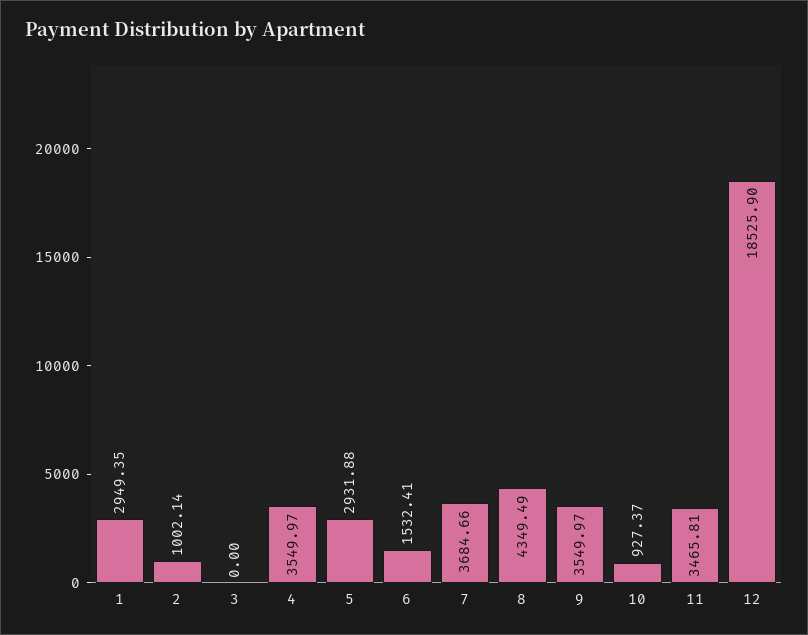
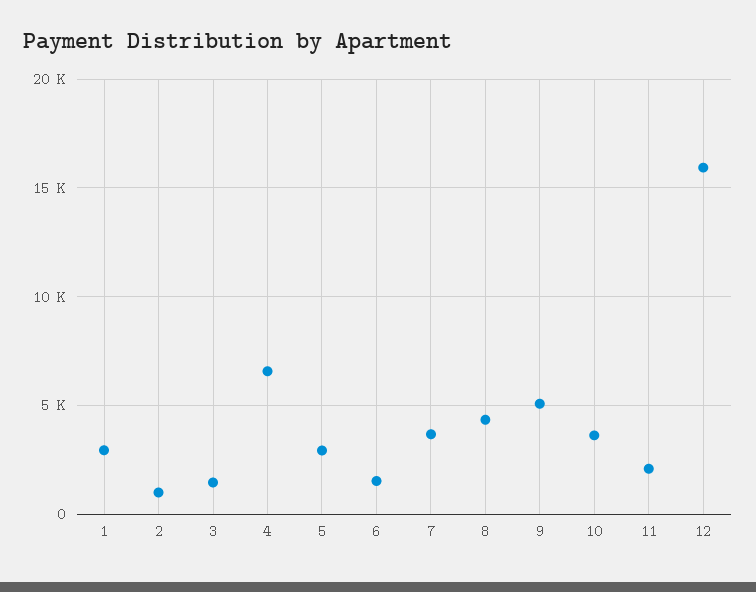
3: 0 -> 1500
4: 3549.97 -> 6500
9: 3549.97 -> 5000
10: 927.37 -> 3500
11: 3465.81 -> 2000
12: 18525.9 -> 16000

